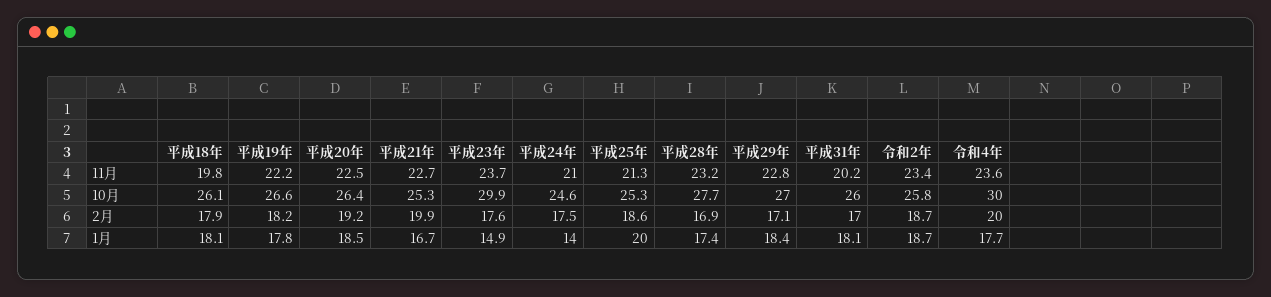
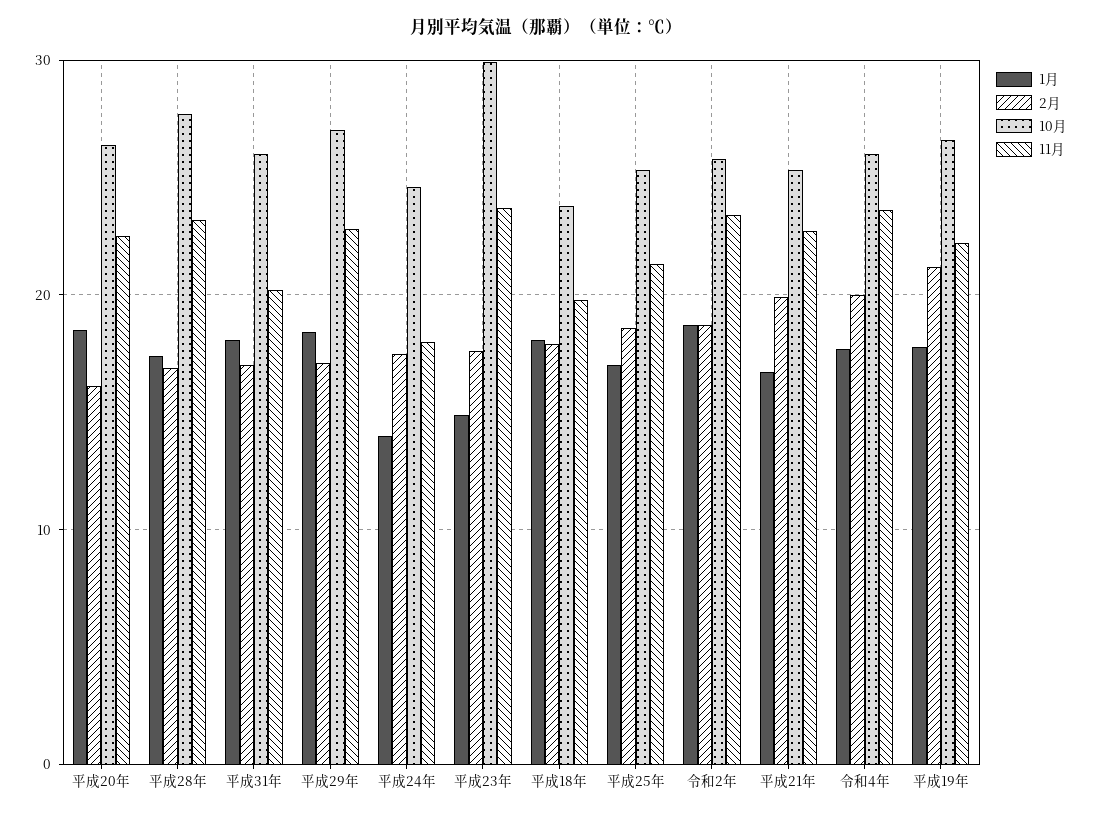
11月, 平成24年: 21 -> 18
10月, 平成18年: 26.1 -> 24
10月, 令和4年: 30 -> 26
2月, 平成19年: 18.2 -> 21
2月, 平成20年: 19.2 -> 16
1月, 平成25年: 20 -> 17

